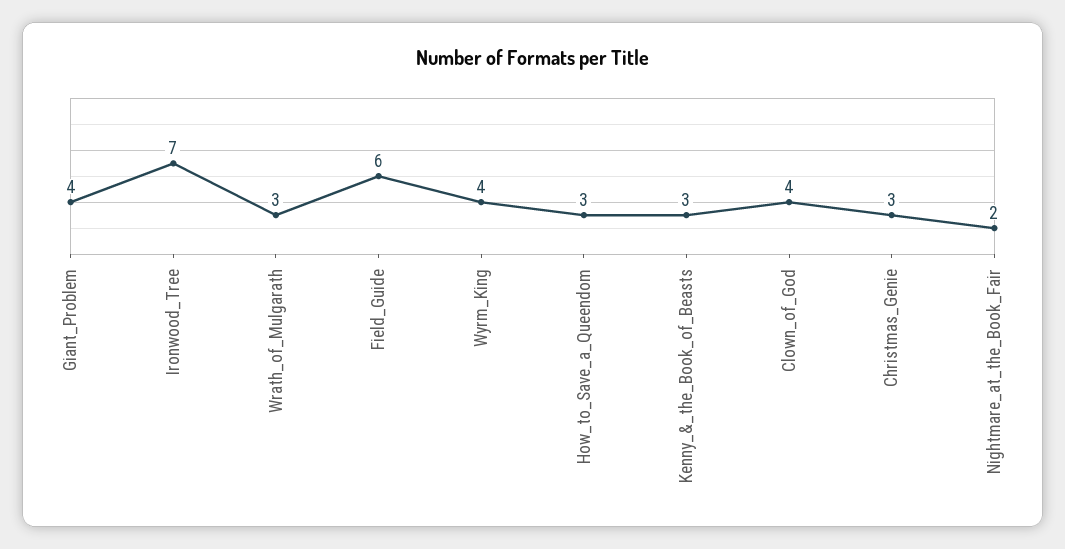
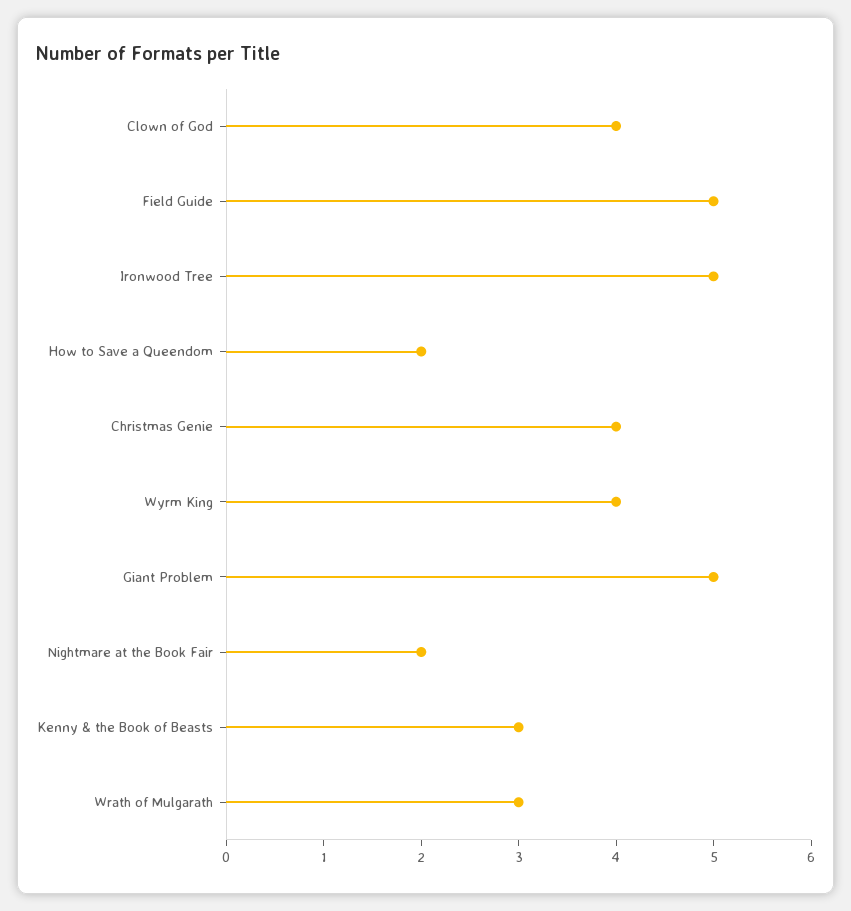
Giant_Problem: 4 -> 5
Ironwood_Tree: 7 -> 5
Field_Guide: 6 -> 5
How_to_Save_a_Queendom: 3 -> 2
Christmas_Genie: 3 -> 4

